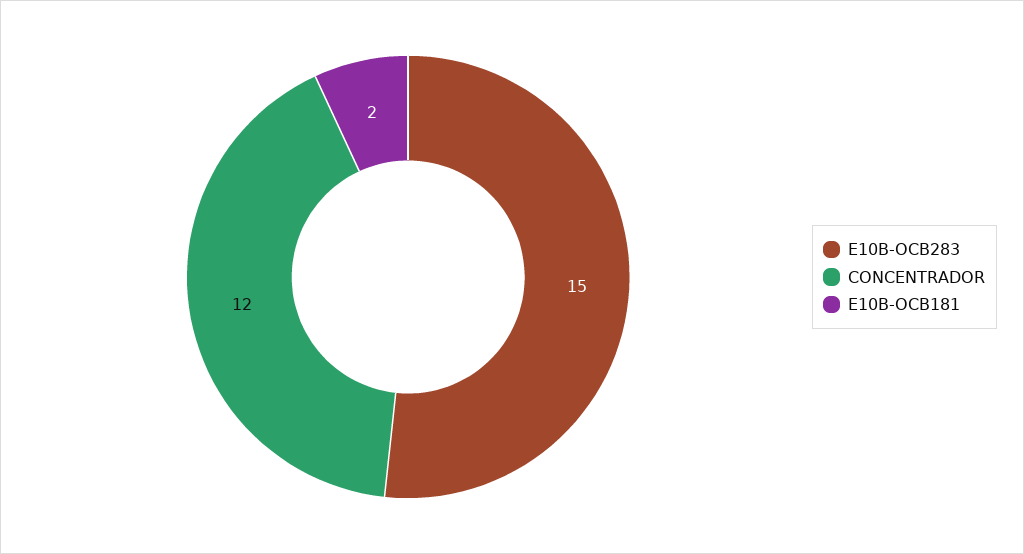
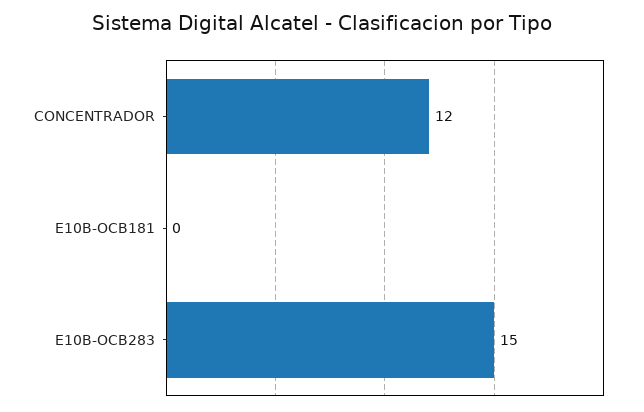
E10B-OCB181: 2 -> 0

